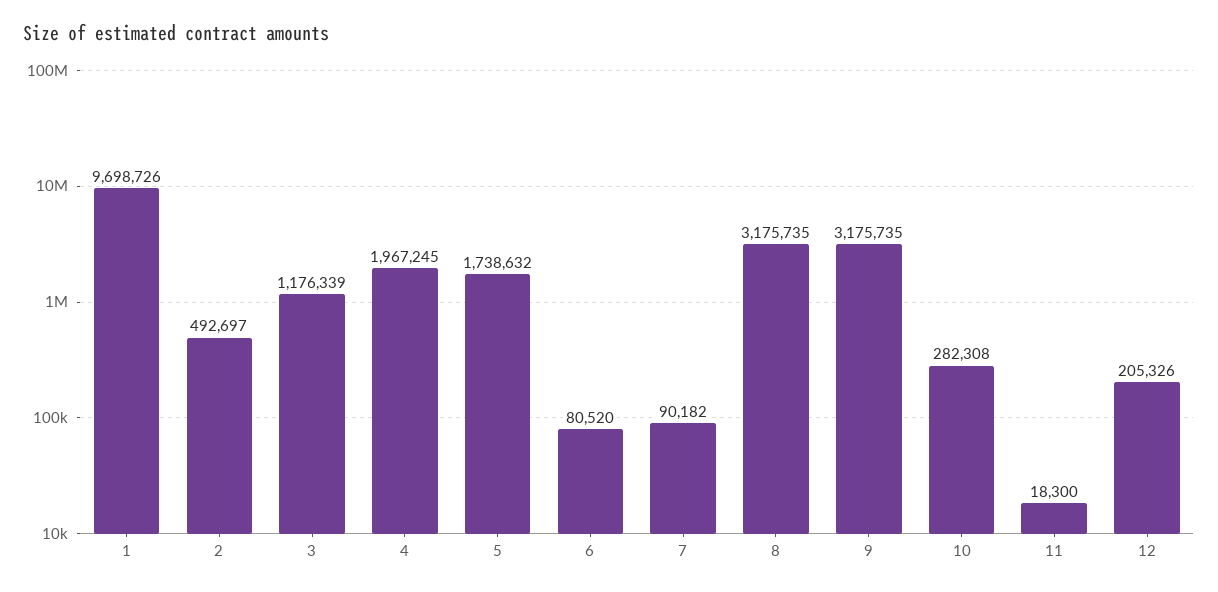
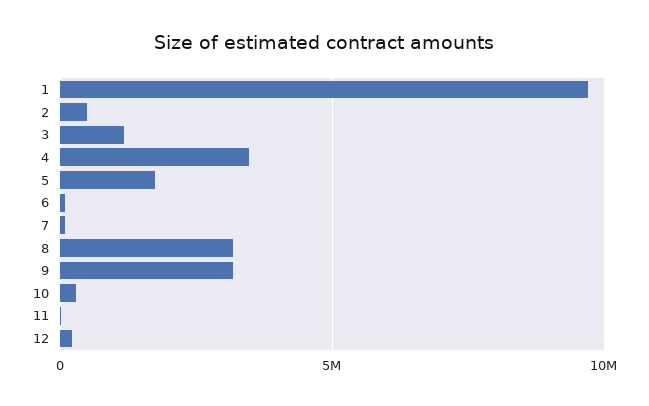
4: 1967245 -> 3500000

